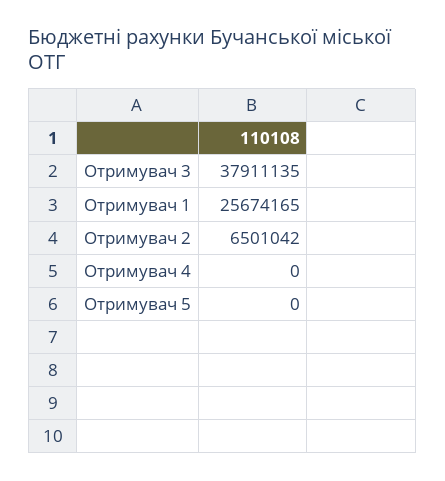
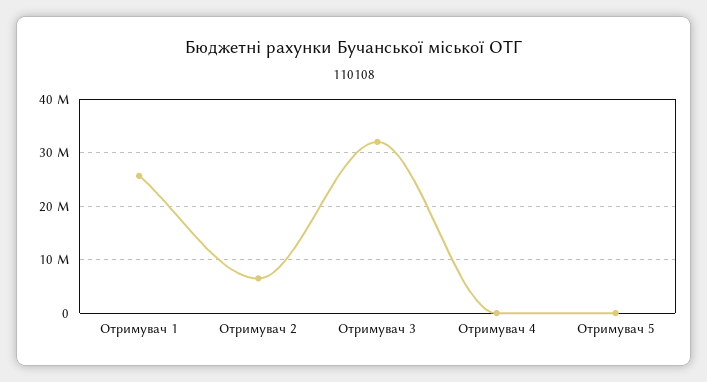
Отримувач 3: 37911135 -> 32000000

